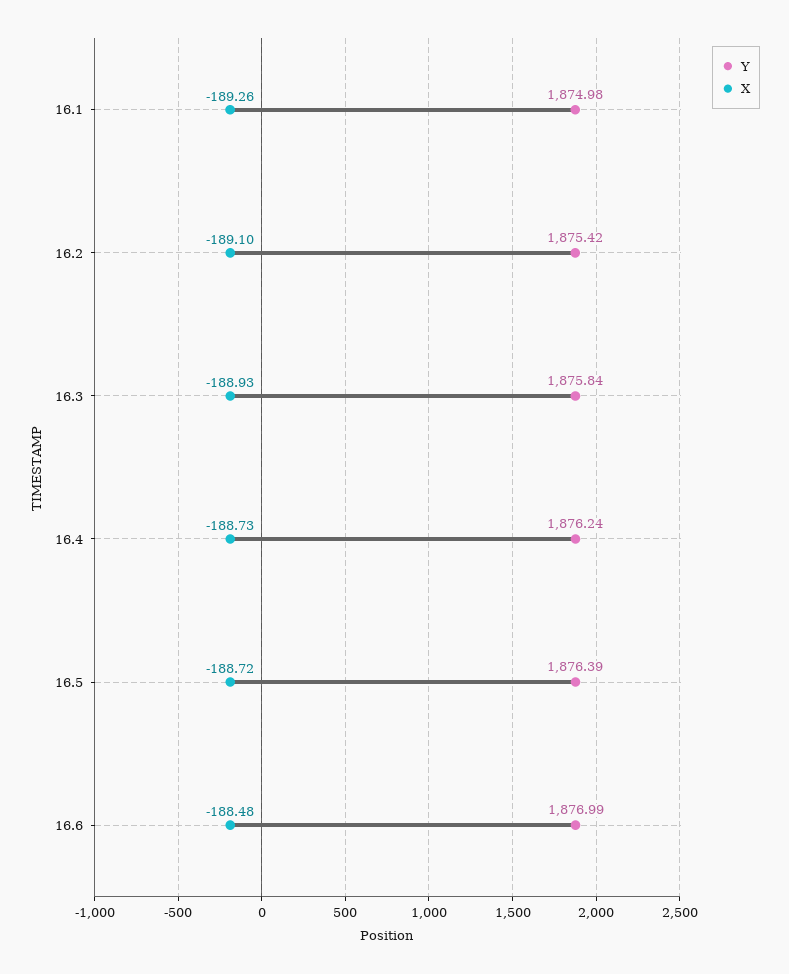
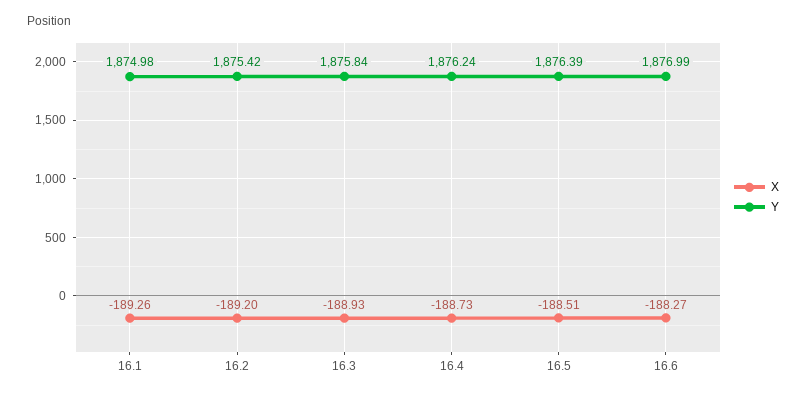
X, 16.2: -189.1 -> -189.2
X, 16.5: -188.72 -> -188.51
X, 16.6: -188.48 -> -188.27

